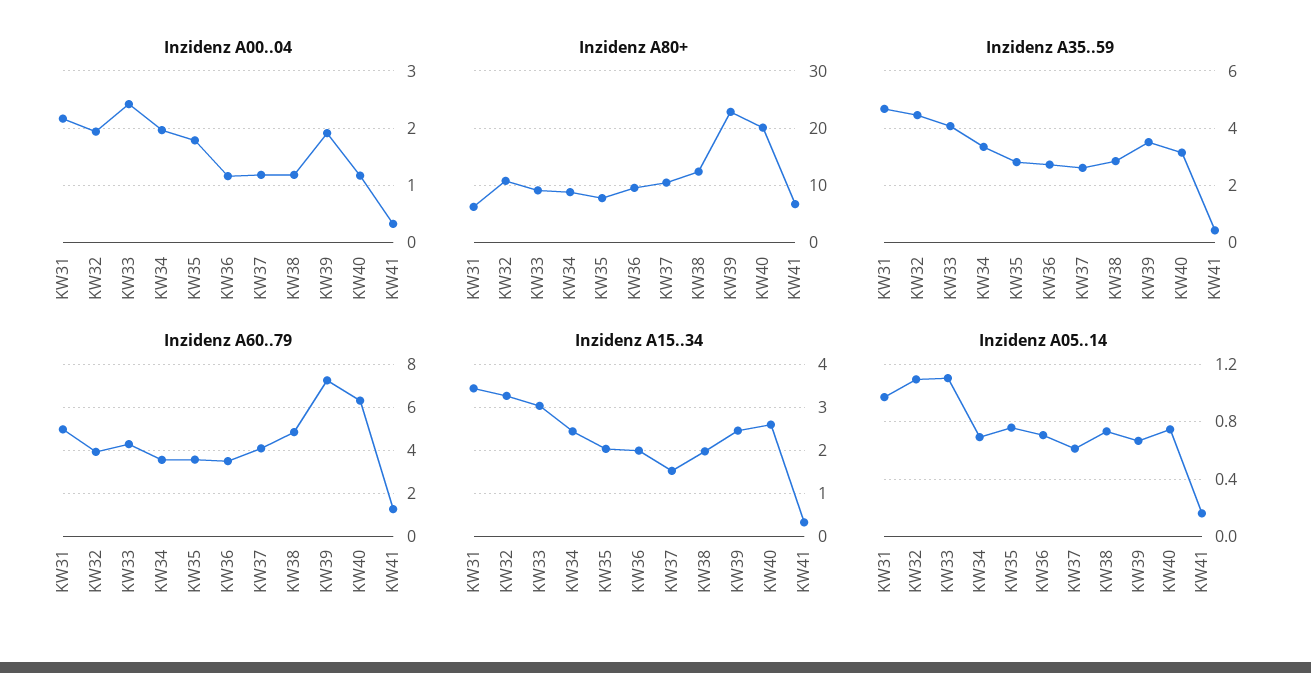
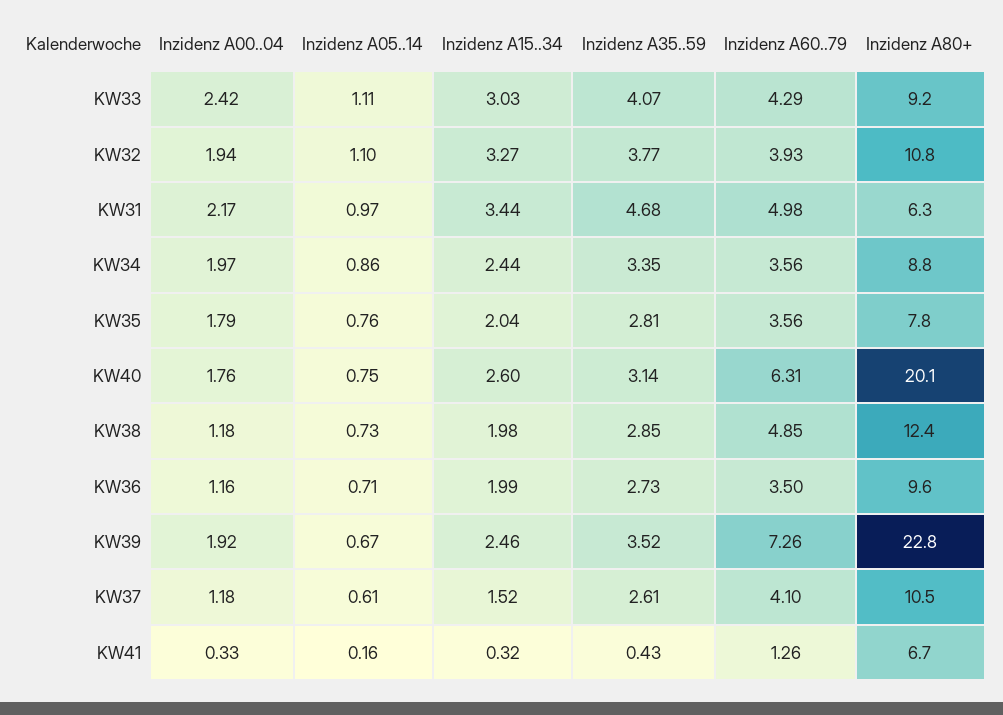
Inzidenz A00..04, KW40: 1.2 -> 1.76
Inzidenz A35..59, KW32: 4.5 -> 3.77
Inzidenz A05..14, KW34: 0.7 -> 0.86

